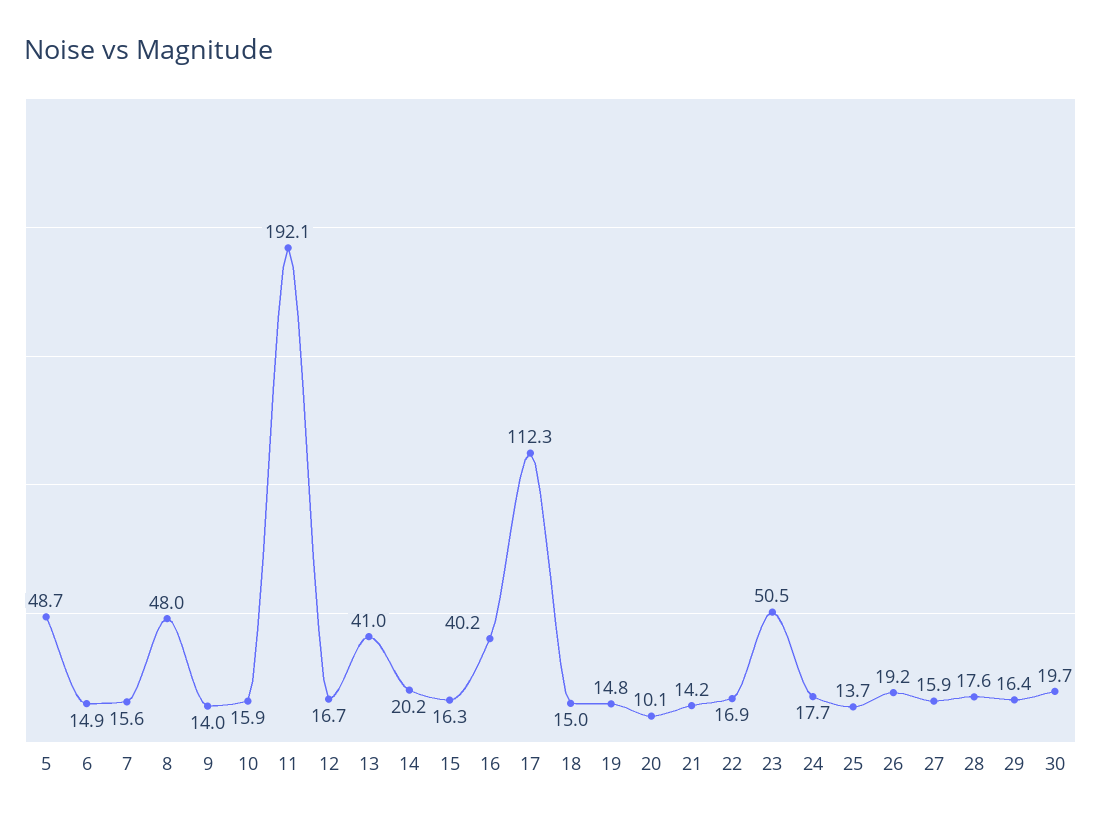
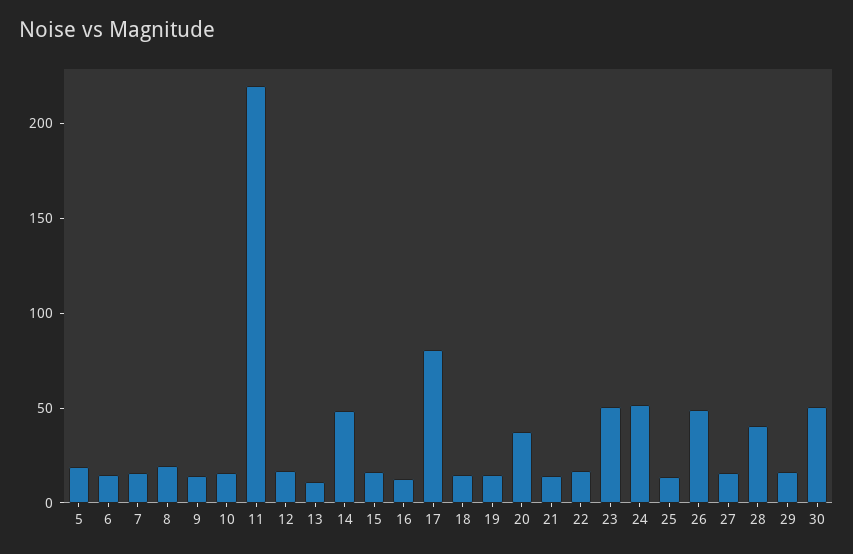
5: 48.7 -> 20
8: 48 -> 20
11: 192.1 -> 220
13: 41 -> 10
14: 20.2 -> 50
16: 40.2 -> 10
17: 112.3 -> 80
20: 10.1 -> 40
24: 17.7 -> 50
26: 19.2 -> 50
28: 17.6 -> 40
30: 19.7 -> 50

